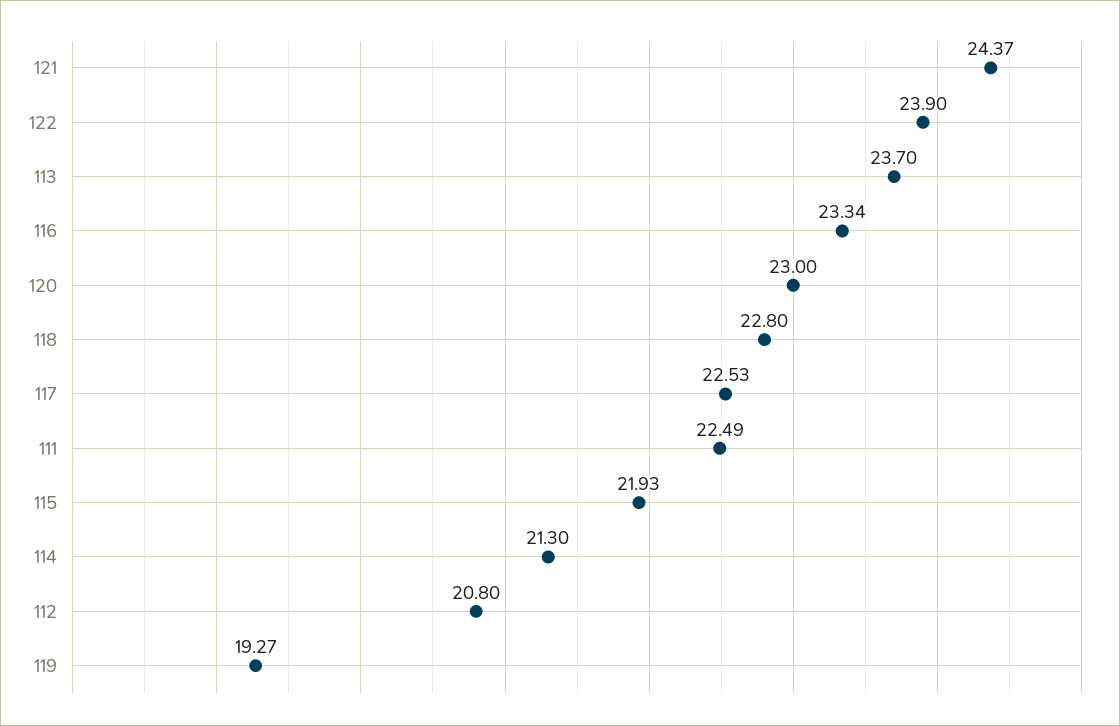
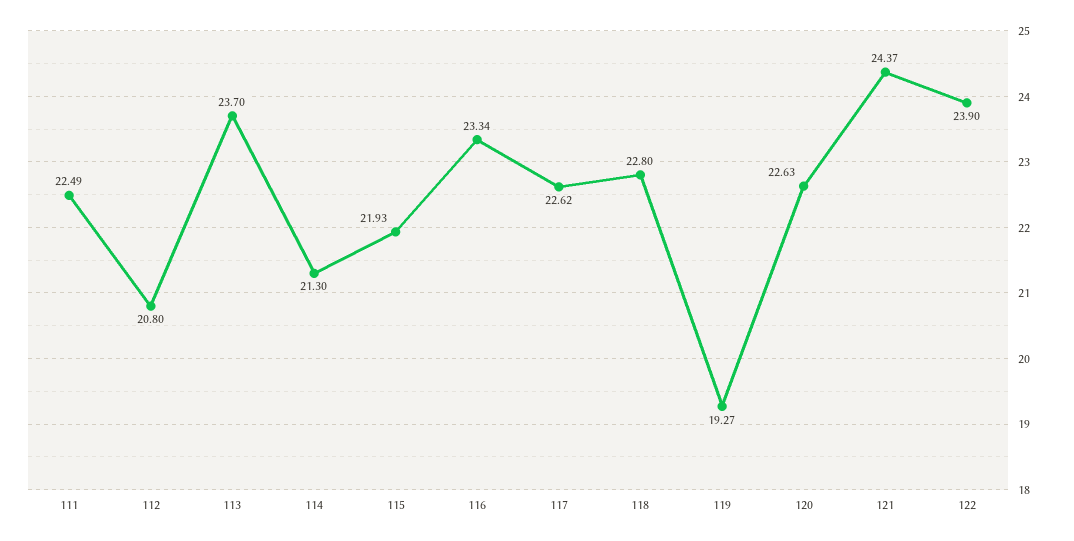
120: 23 -> 22.63
117: 22.53 -> 22.62

